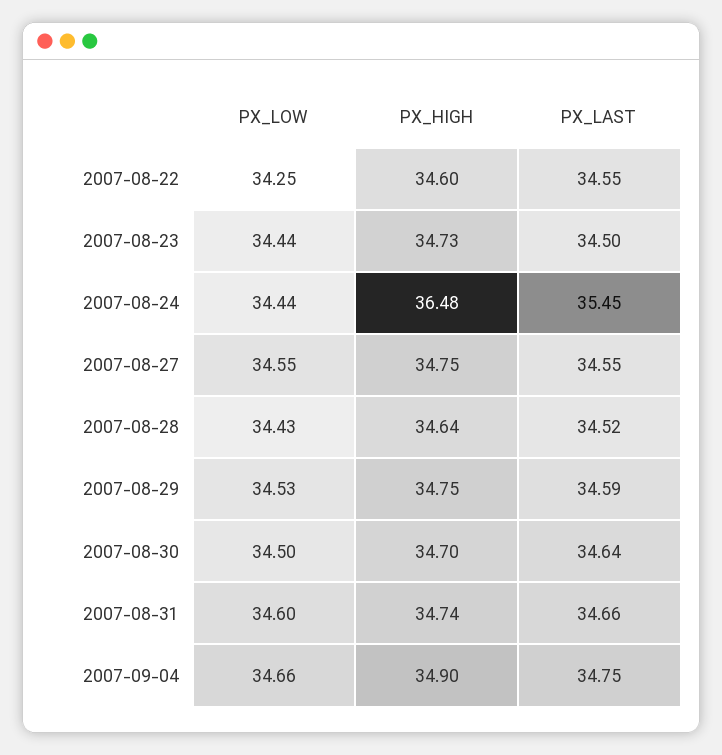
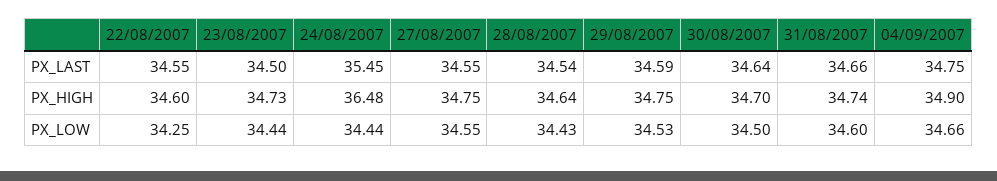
PX_LAST, 2007-08-28: 34.52 -> 34.54

